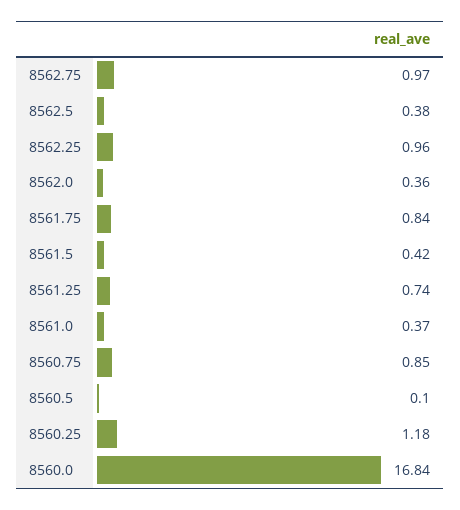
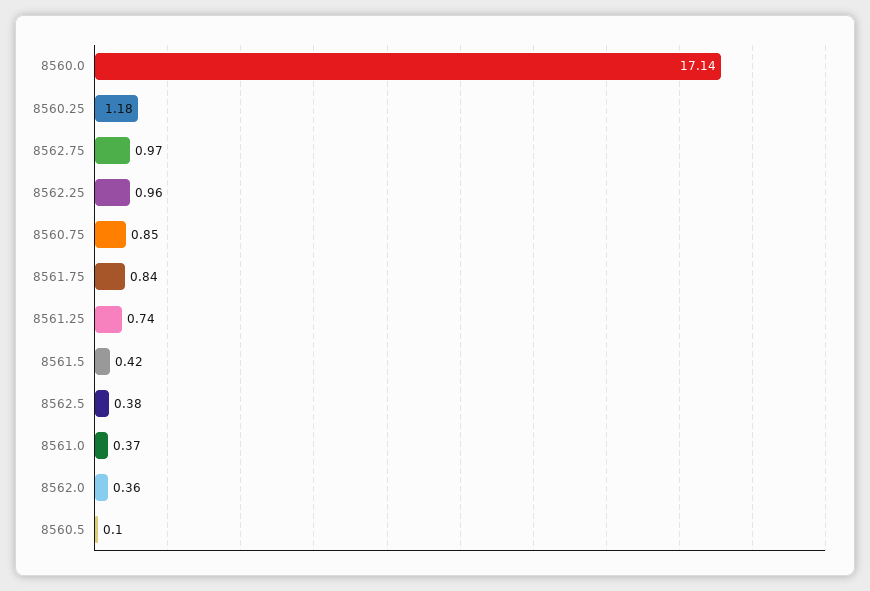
8560.0: 16.84 -> 17.14

